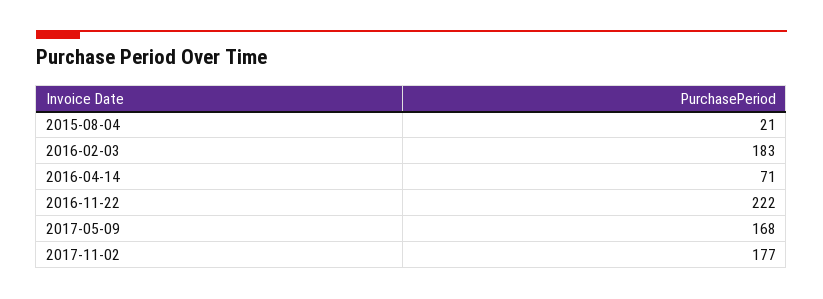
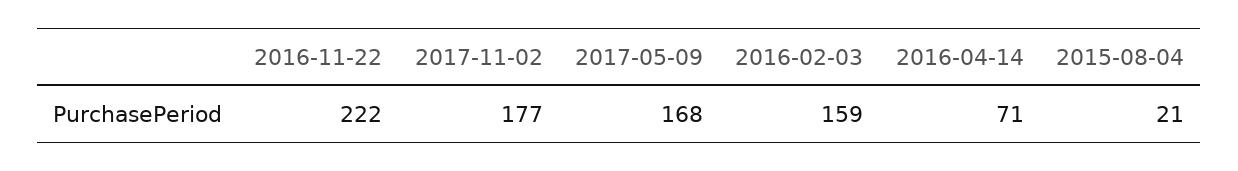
2016-02-03: 183 -> 159

